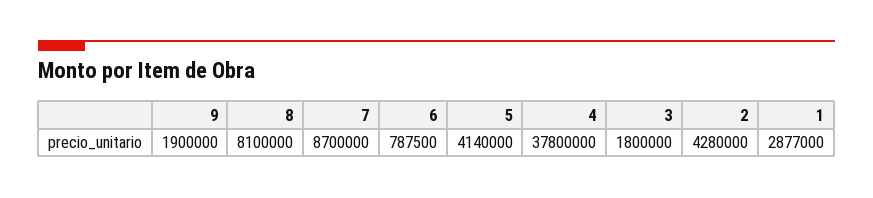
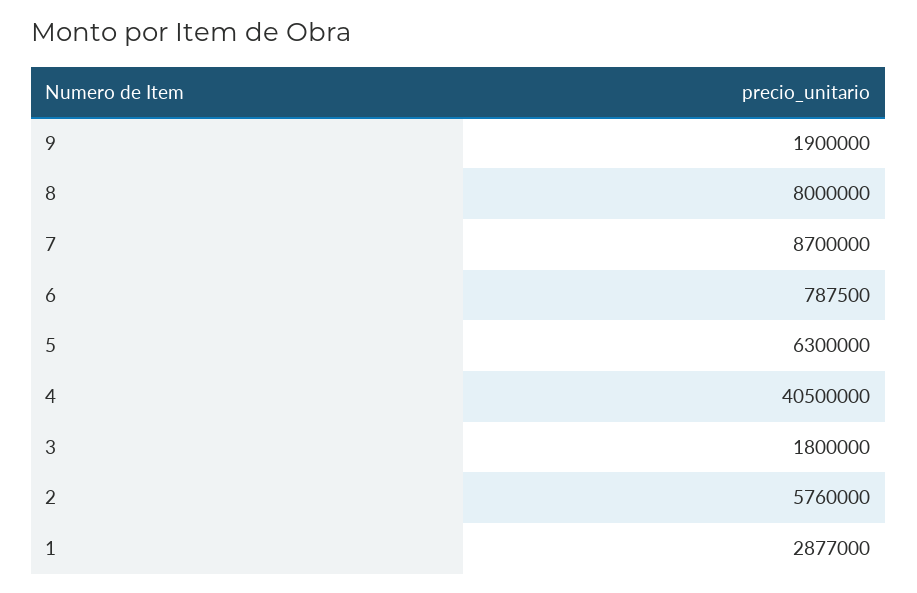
8: 8100000 -> 8000000
5: 4140000 -> 6300000
4: 37800000 -> 40500000
2: 4280000 -> 5760000

